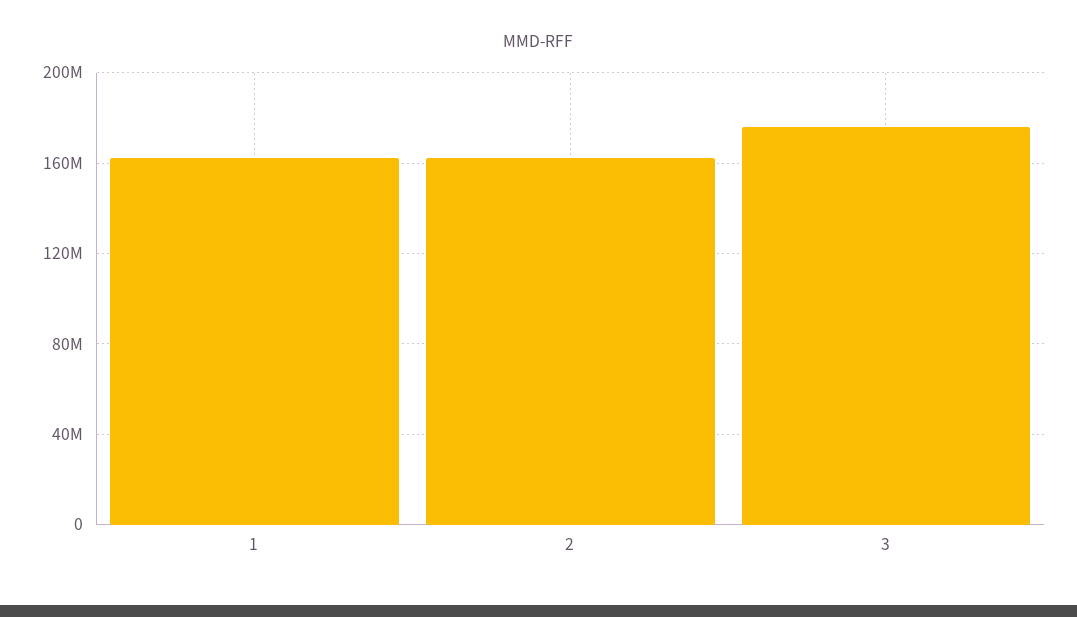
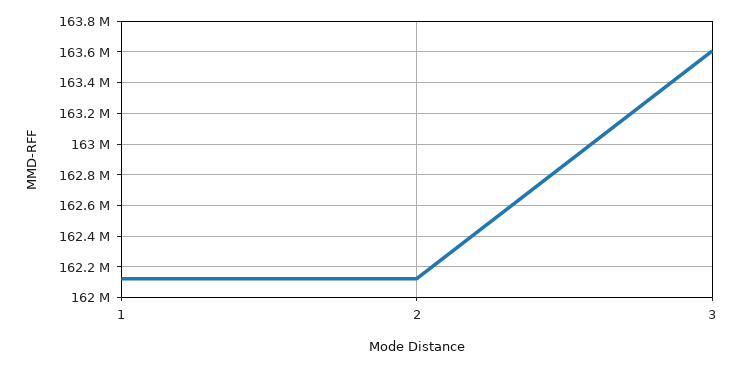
3: 175000000 -> 163600000

